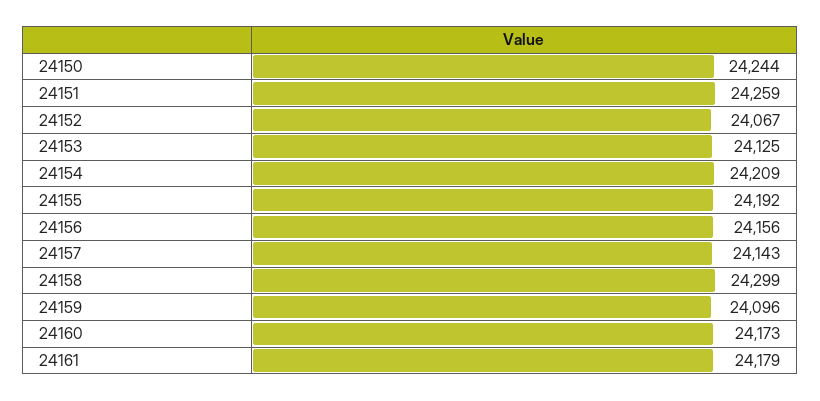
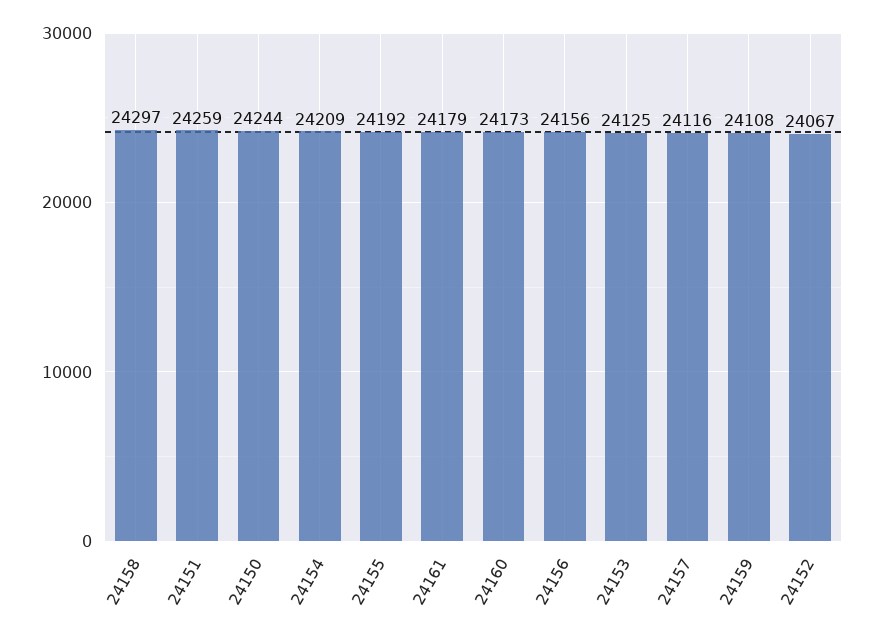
24157: 24143 -> 24116
24158: 24299 -> 24297
24159: 24096 -> 24108

